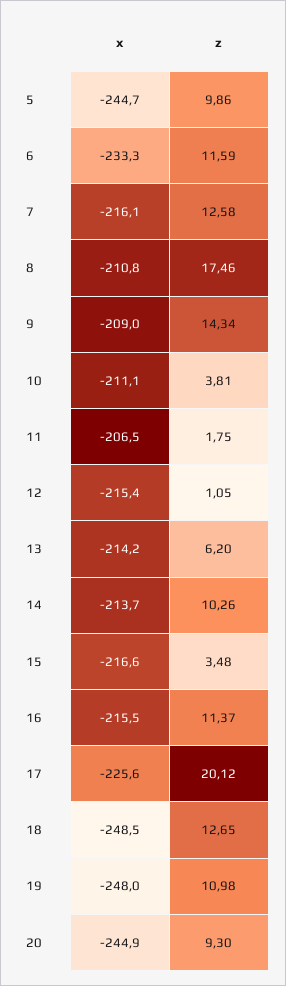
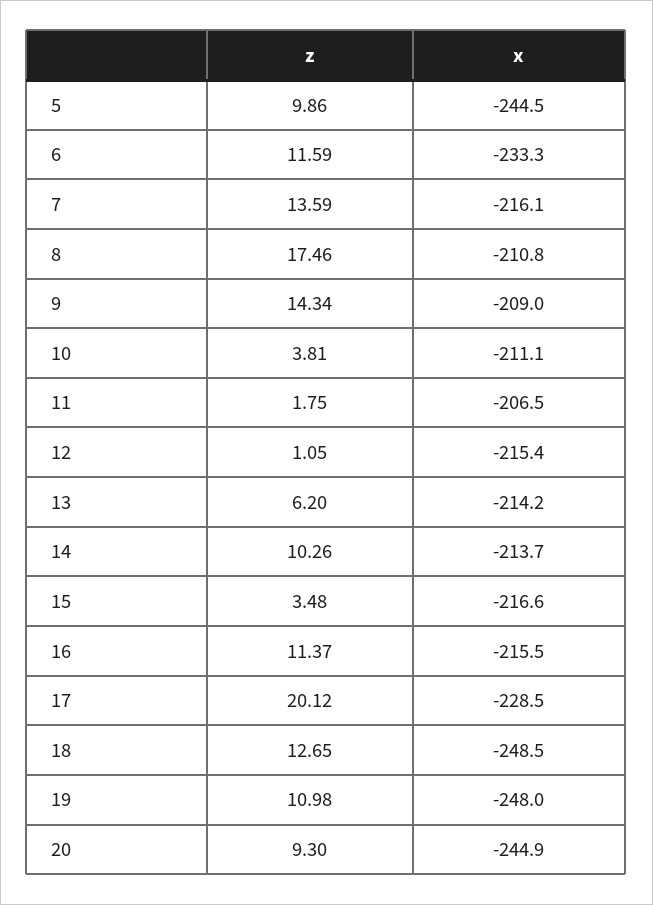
x, 5: -244.7 -> -244.5
z, 7: 12.58 -> 13.59
x, 17: -225.6 -> -228.5

